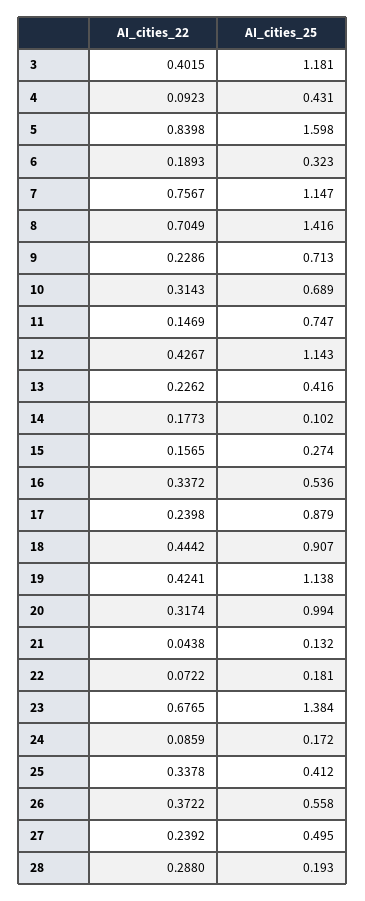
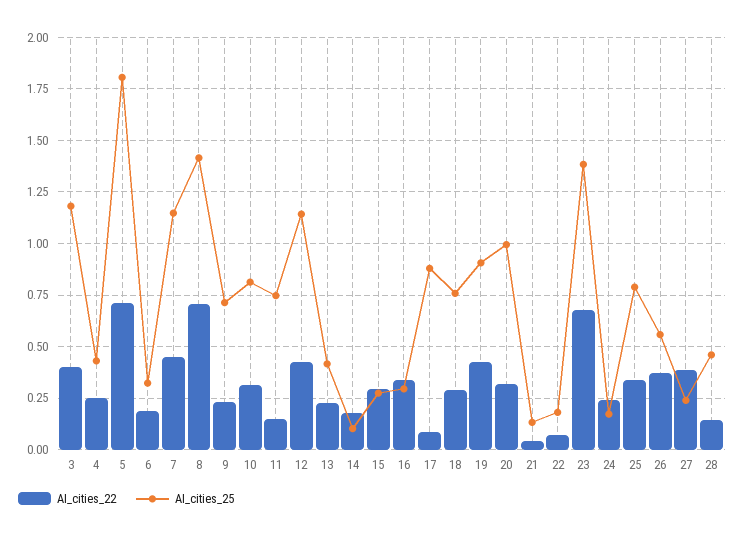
AI_cities_22, 4: 0.0923 -> 0.25
AI_cities_22, 5: 0.8398 -> 0.7
AI_cities_25, 5: 1.598 -> 1.8
AI_cities_22, 7: 0.7567 -> 0.45
AI_cities_25, 10: 0.689 -> 0.8
AI_cities_22, 15: 0.1565 -> 0.3
AI_cities_25, 16: 0.536 -> 0.3
AI_cities_22, 17: 0.2398 -> 0.1
AI_cities_22, 18: 0.4442 -> 0.3
AI_cities_25, 18: 0.907 -> 0.75
AI_cities_25, 19: 1.138 -> 0.9
AI_cities_22, 24: 0.0859 -> 0.25
AI_cities_25, 25: 0.412 -> 0.8
AI_cities_22, 27: 0.2392 -> 0.4
AI_cities_25, 27: 0.495 -> 0.25
AI_cities_22, 28: 0.288 -> 0.15
AI_cities_25, 28: 0.193 -> 0.45

